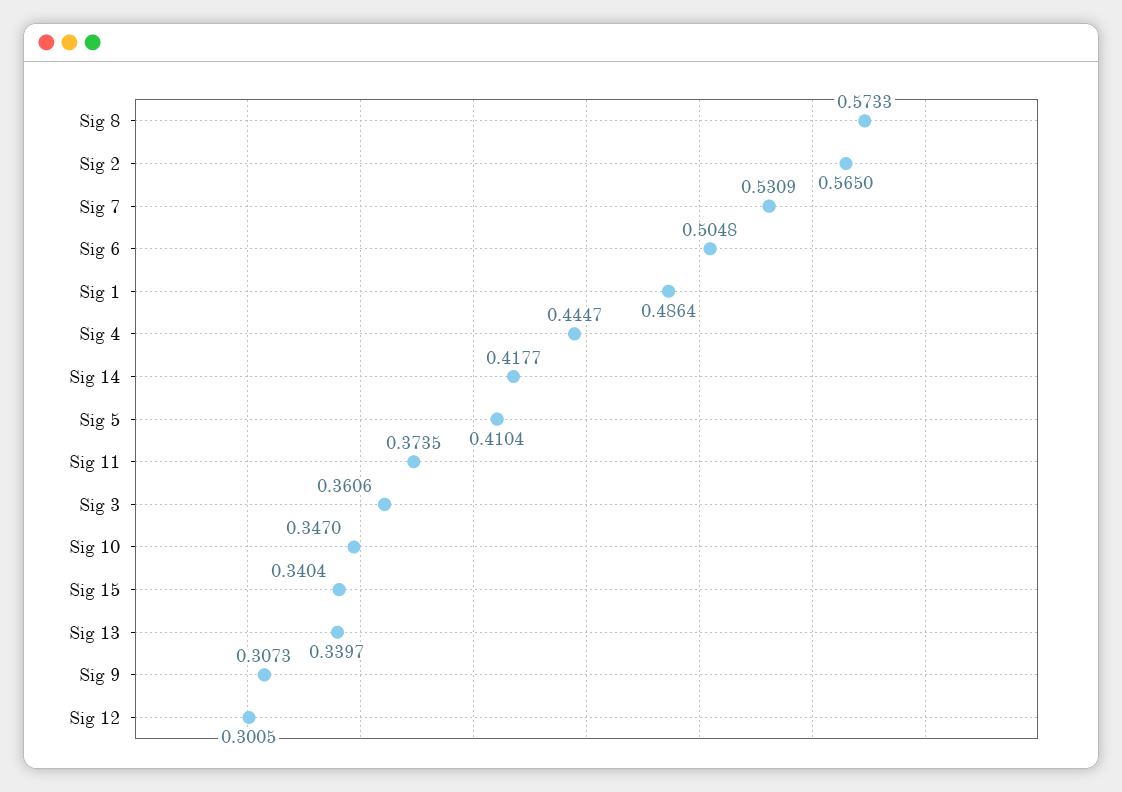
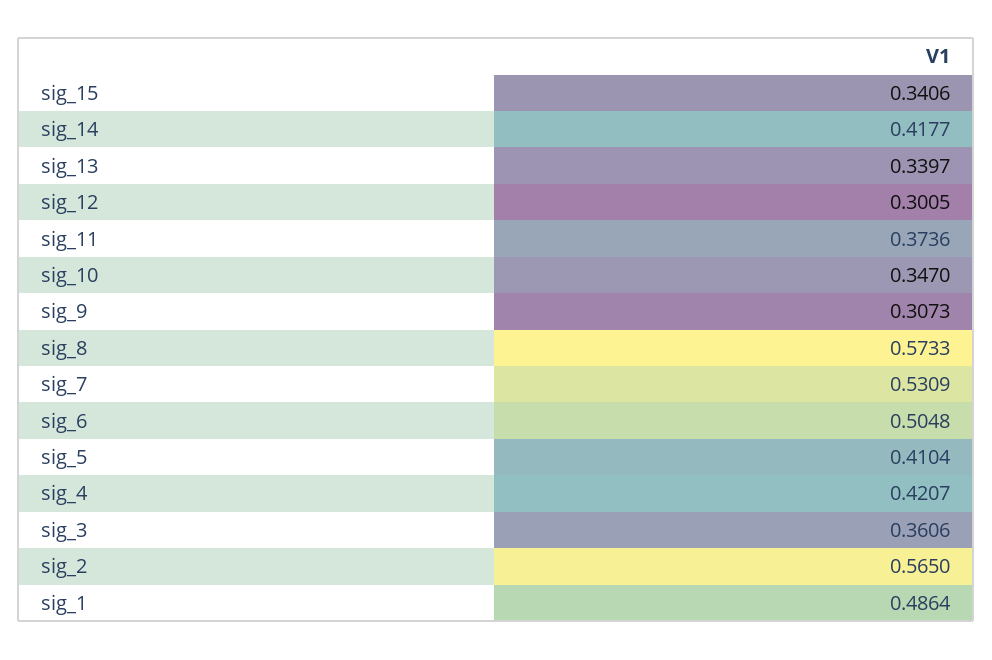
Sig 4: 0.4447 -> 0.4207
Sig 11: 0.3735 -> 0.3736
Sig 15: 0.3404 -> 0.3406

